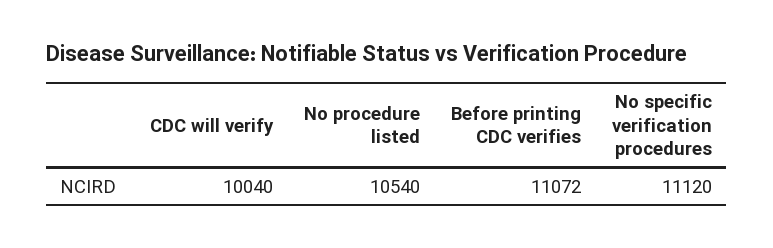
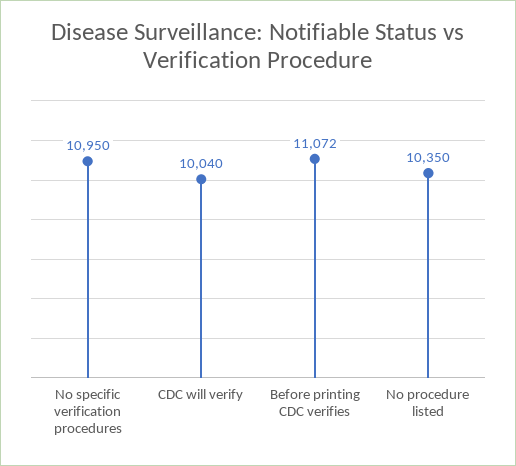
No procedure listed: 10540 -> 10350
No specific verification procedures: 11120 -> 10950

